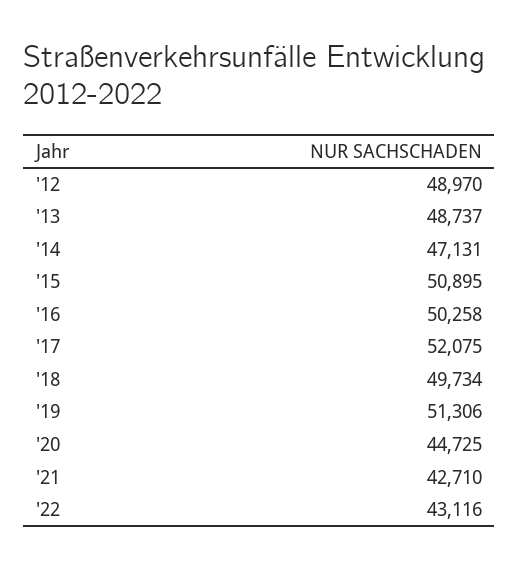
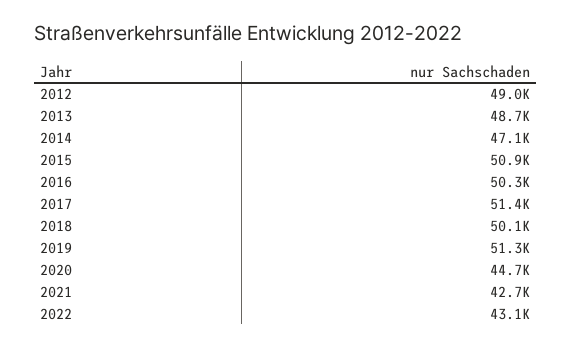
'17: 52075 -> 51400
'18: 49734 -> 50100

